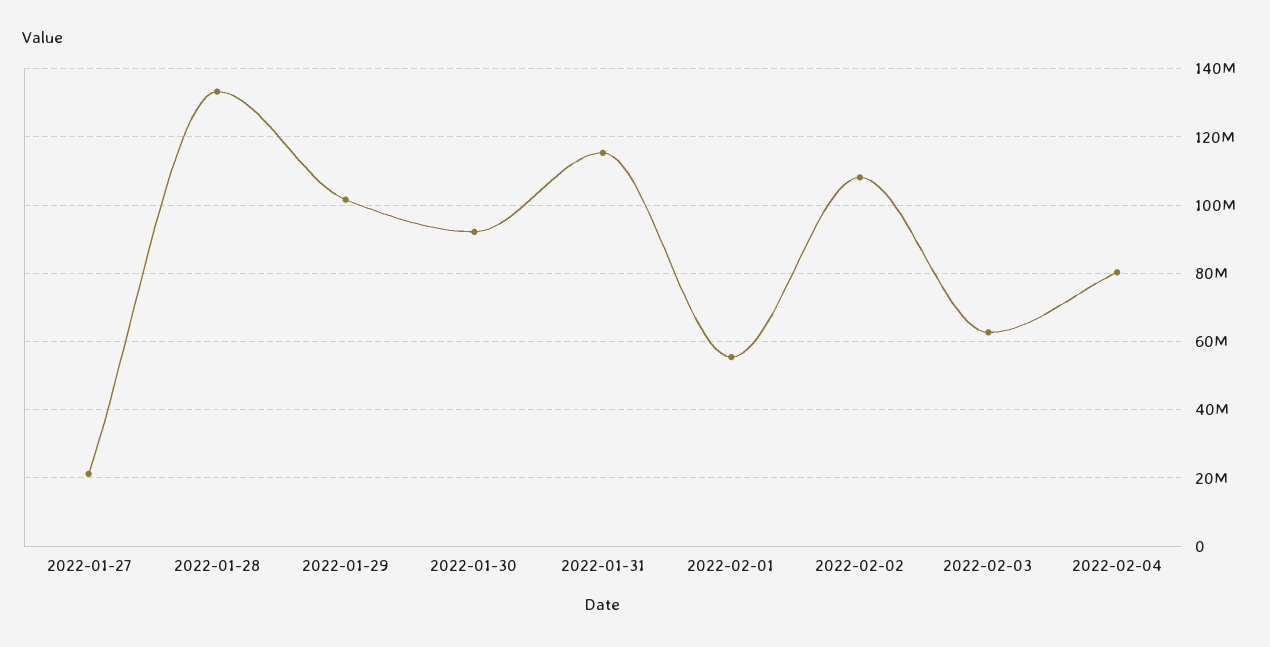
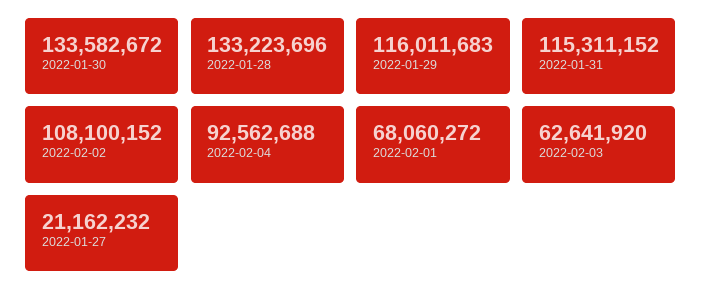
2022-01-29: 102000000 -> 116011683
2022-01-30: 92000000 -> 133582672
2022-02-01: 56000000 -> 68060272
2022-02-04: 80000000 -> 92562688

